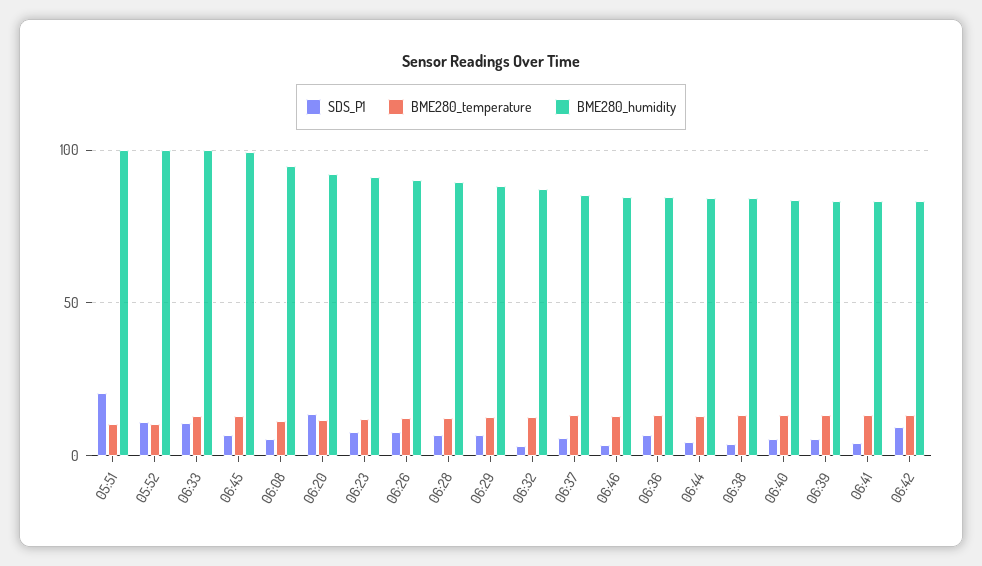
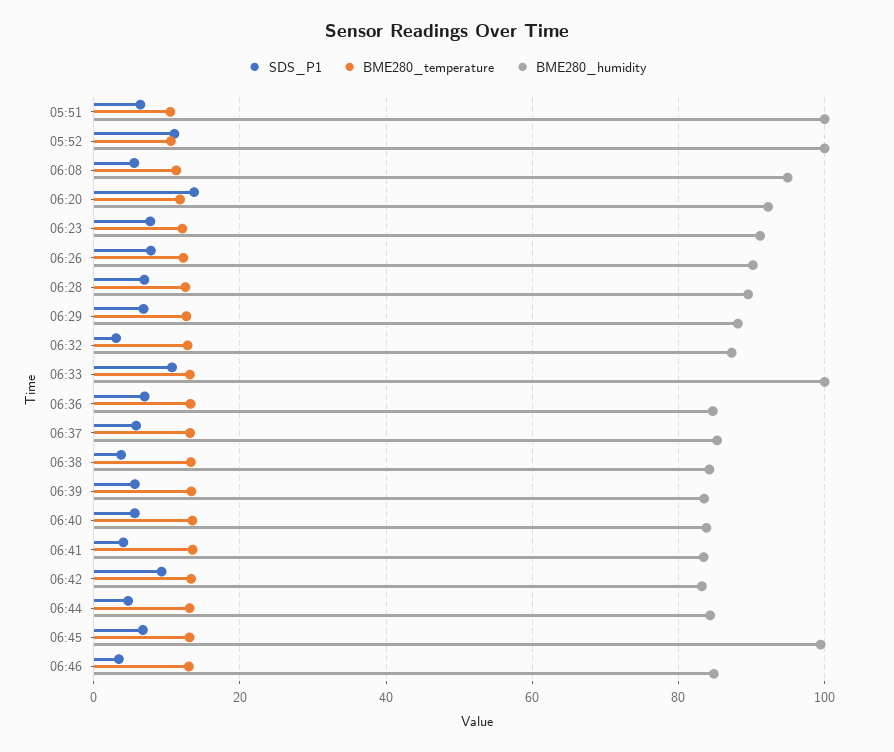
SDS_P1, 05:51: 20 -> 6

